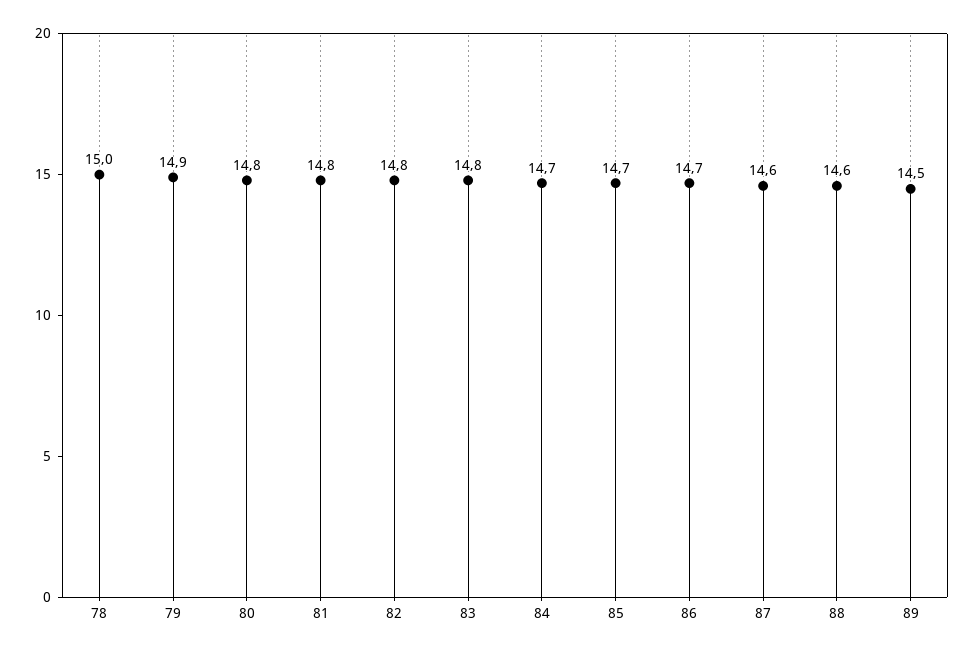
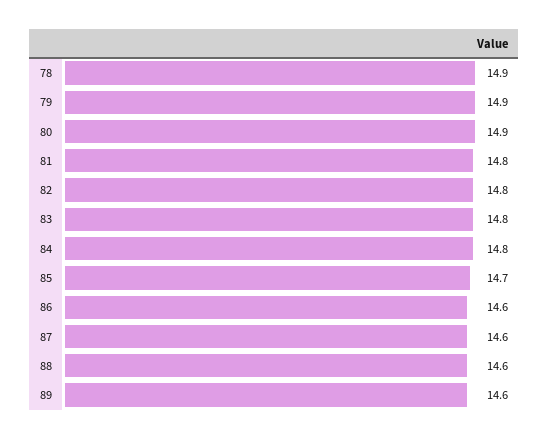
78: 15 -> 14.9
80: 14.8 -> 14.9
84: 14.7 -> 14.8
86: 14.7 -> 14.6
89: 14.5 -> 14.6

